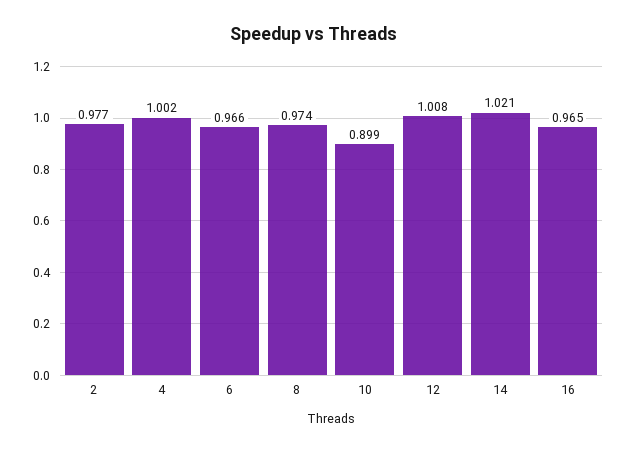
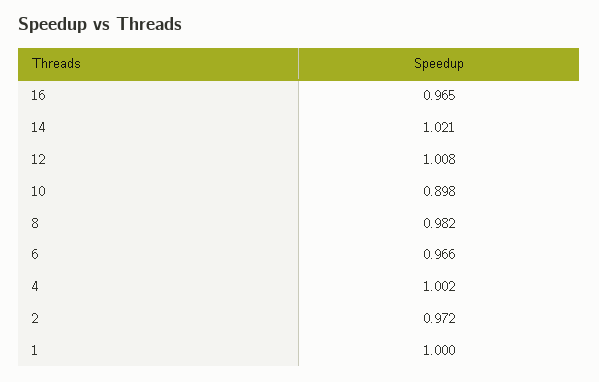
2: 0.977 -> 0.972
8: 0.974 -> 0.982
10: 0.899 -> 0.898
1: none -> 1

